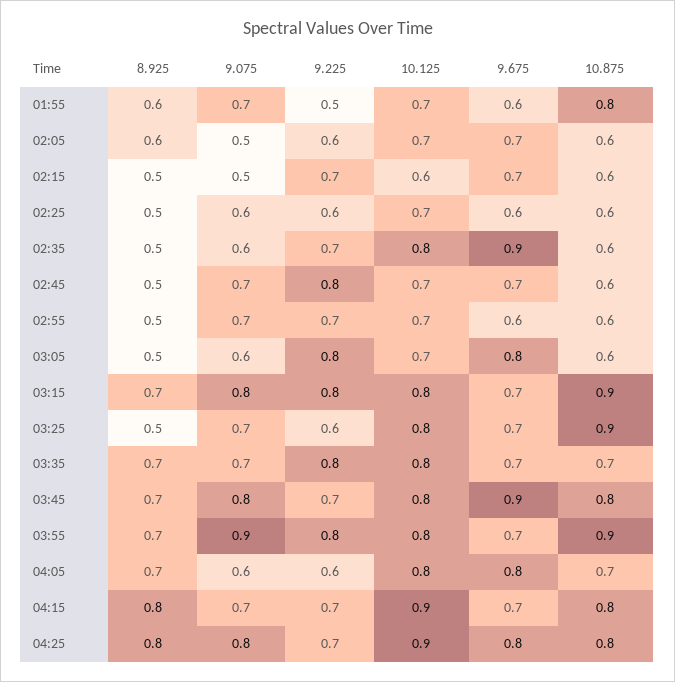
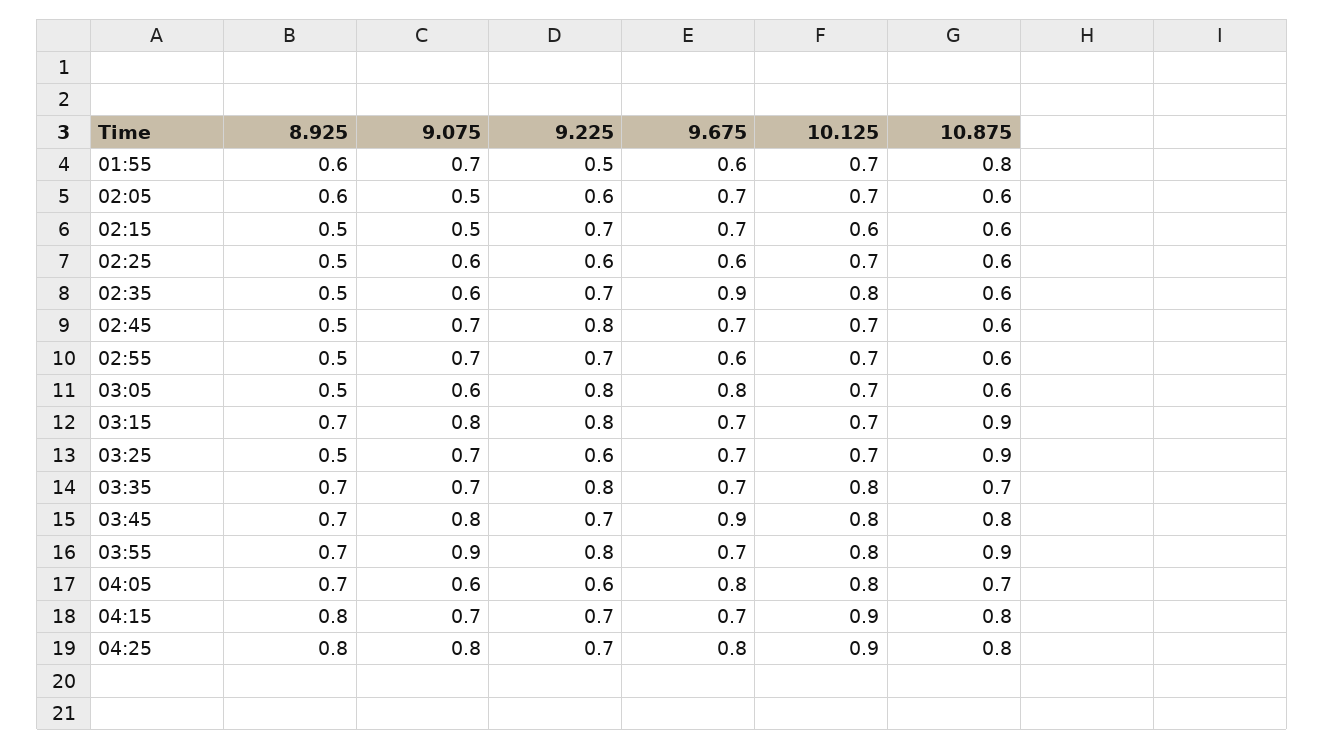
10.125, 03:15: 0.8 -> 0.7
10.125, 03:25: 0.8 -> 0.7

